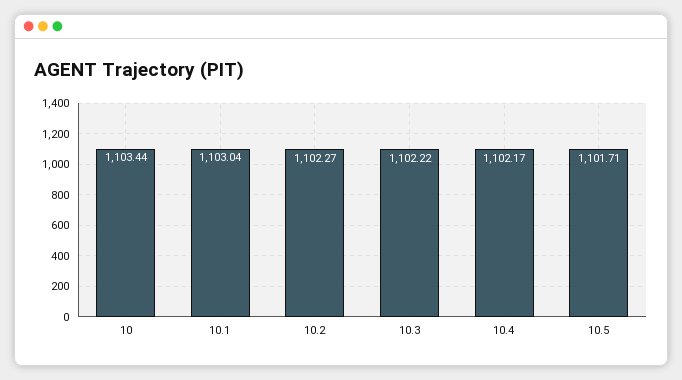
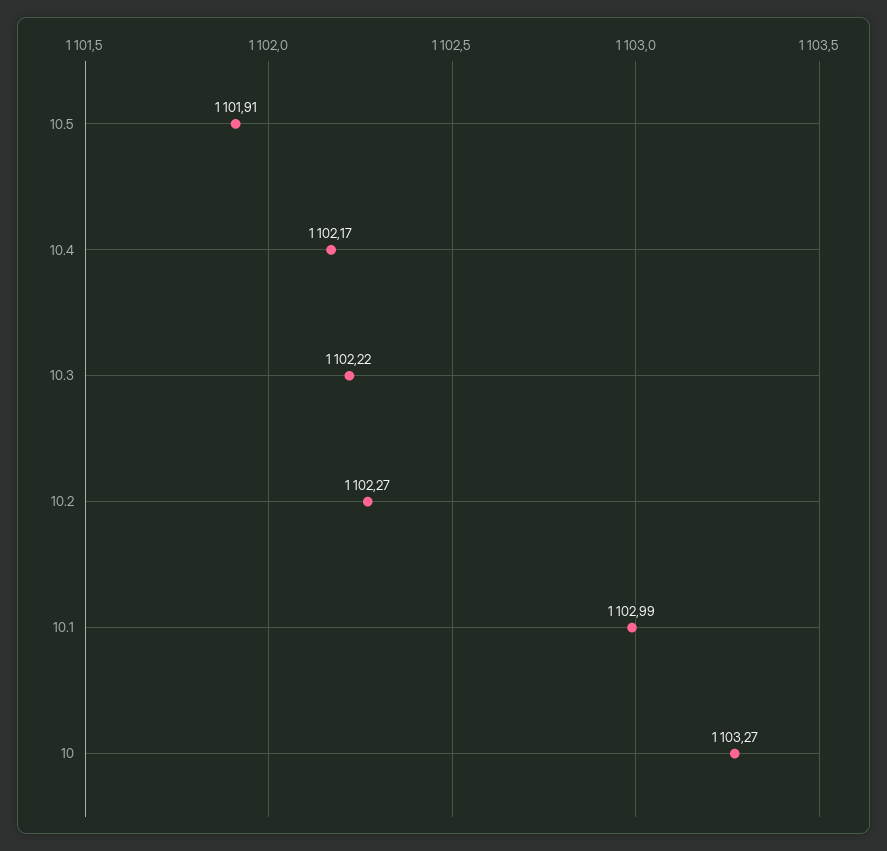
10: 1103.44 -> 1103.27
10.1: 1103.04 -> 1102.99
10.5: 1101.71 -> 1101.91

